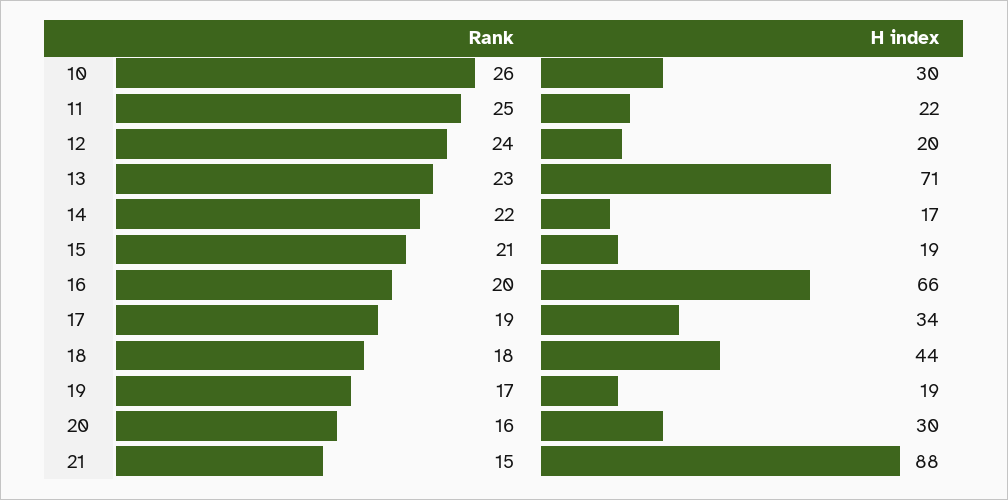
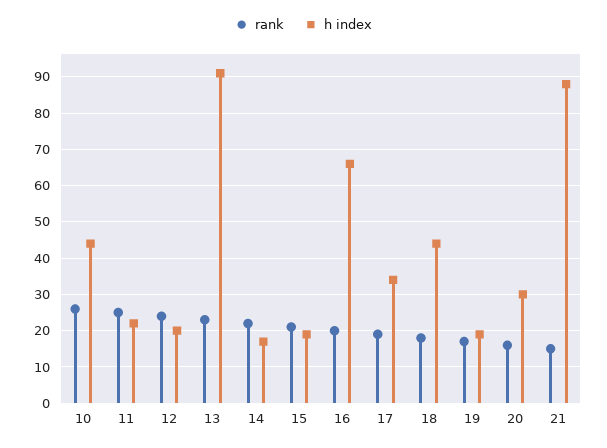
H index, 10: 30 -> 45
H index, 13: 71 -> 90

